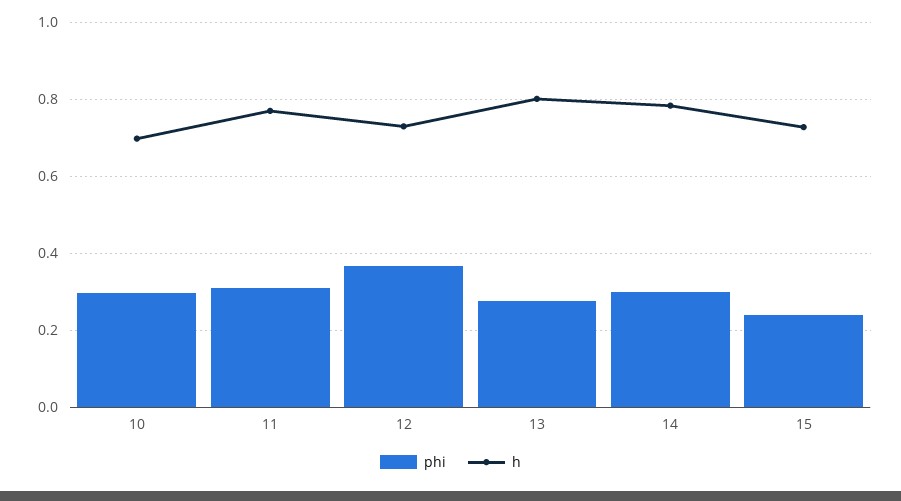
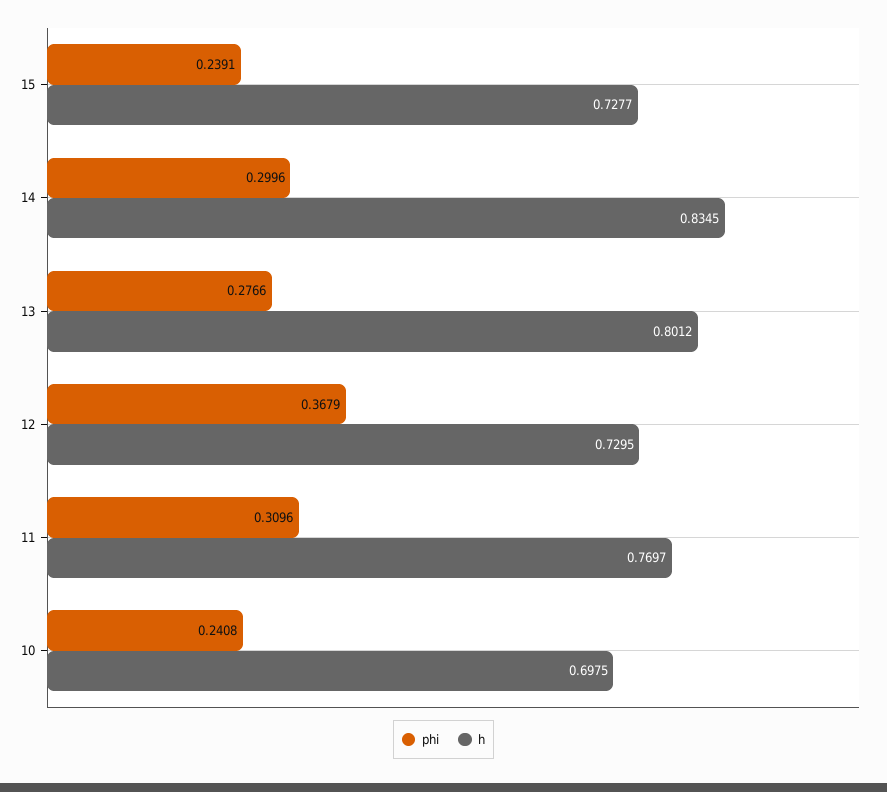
phi, 10: 0.3 -> 0.2408
h, 14: 0.78 -> 0.8345

